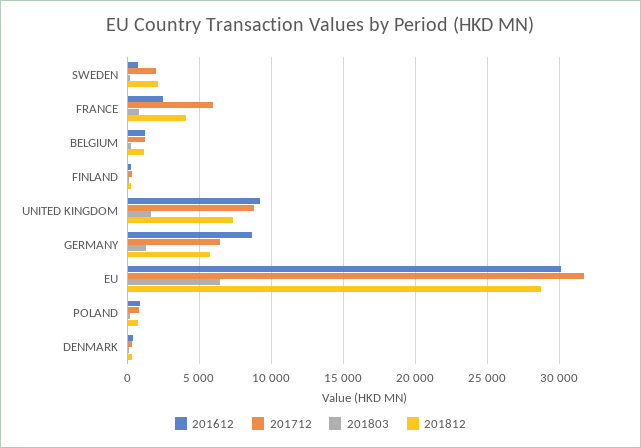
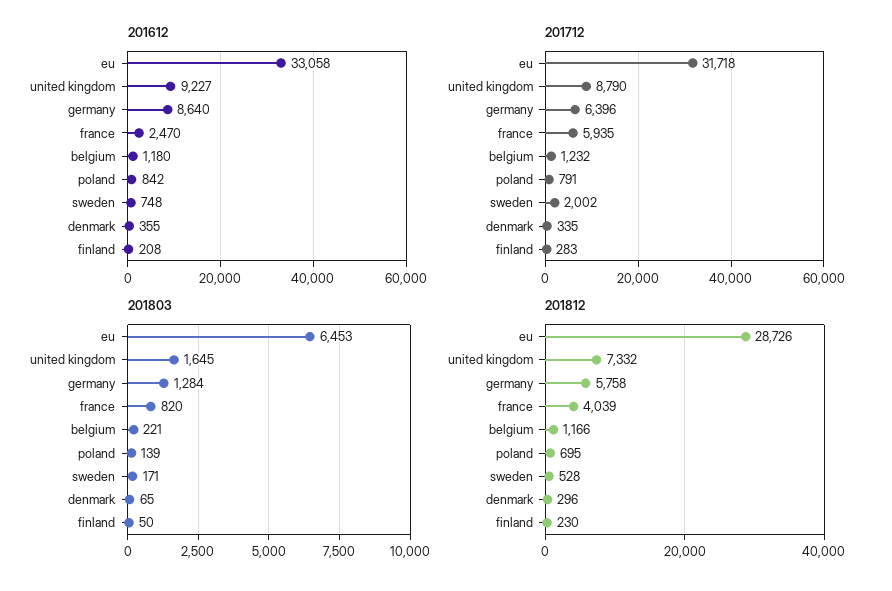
201812, SWEDEN: 2000 -> 528
201612, EU: 30000 -> 33058

